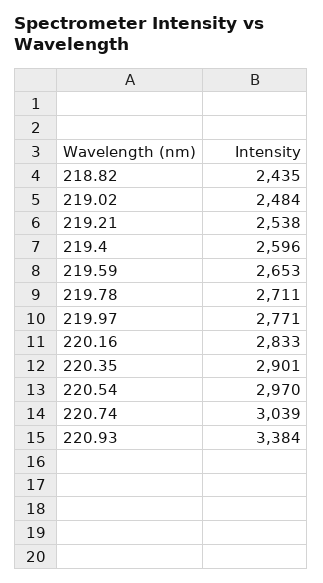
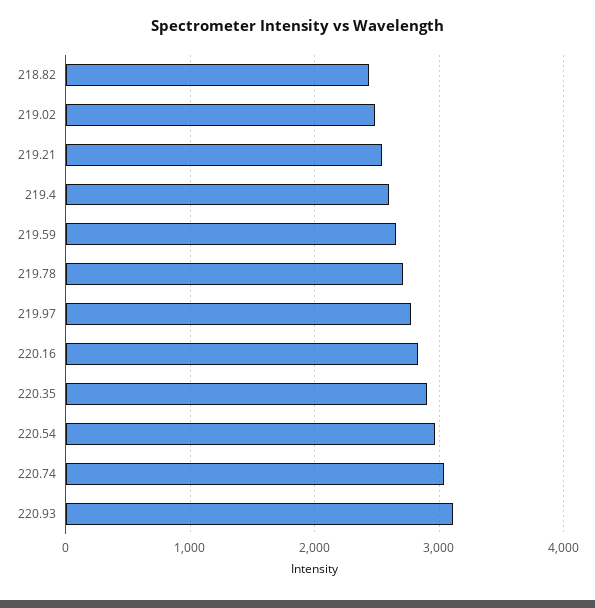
220.93: 3384 -> 3100

